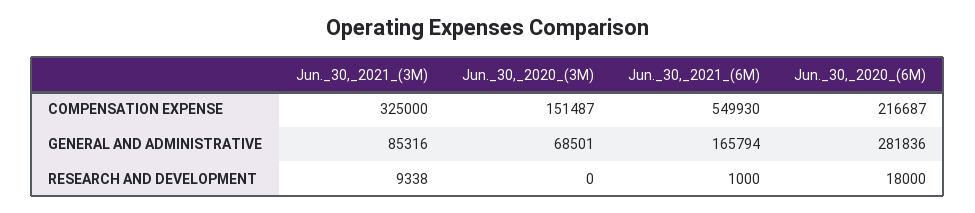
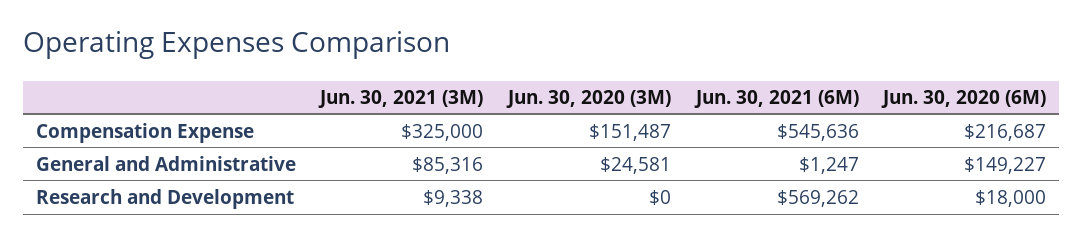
Jun._30,_2021_(6M), COMPENSATION EXPENSE: 549930 -> 545636
Jun._30,_2020_(3M), GENERAL AND ADMINISTRATIVE: 68501 -> 24581
Jun._30,_2021_(6M), GENERAL AND ADMINISTRATIVE: 165794 -> 1247
Jun._30,_2020_(6M), GENERAL AND ADMINISTRATIVE: 281836 -> 149227
Jun._30,_2021_(6M), RESEARCH AND DEVELOPMENT: 1000 -> 569262

